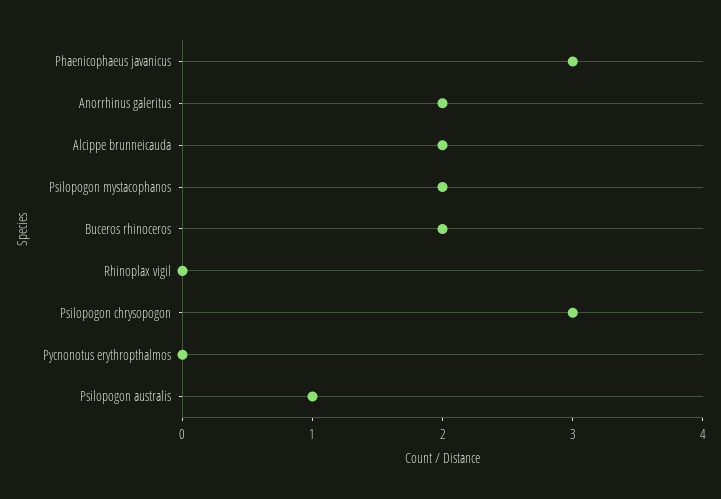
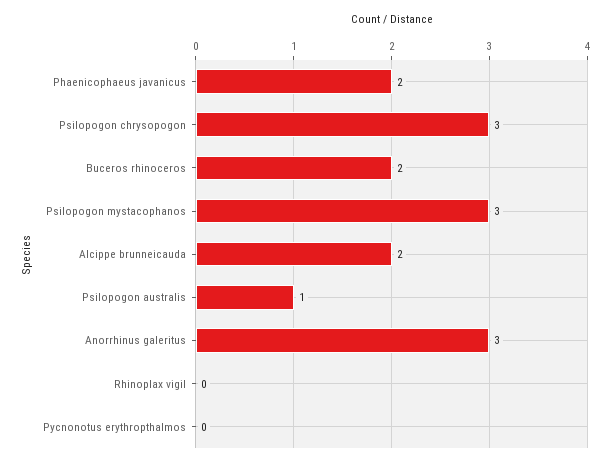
Phaenicophaeus javanicus: 3 -> 2
Anorrhinus galeritus: 2 -> 3
Psilopogon mystacophanos: 2 -> 3

